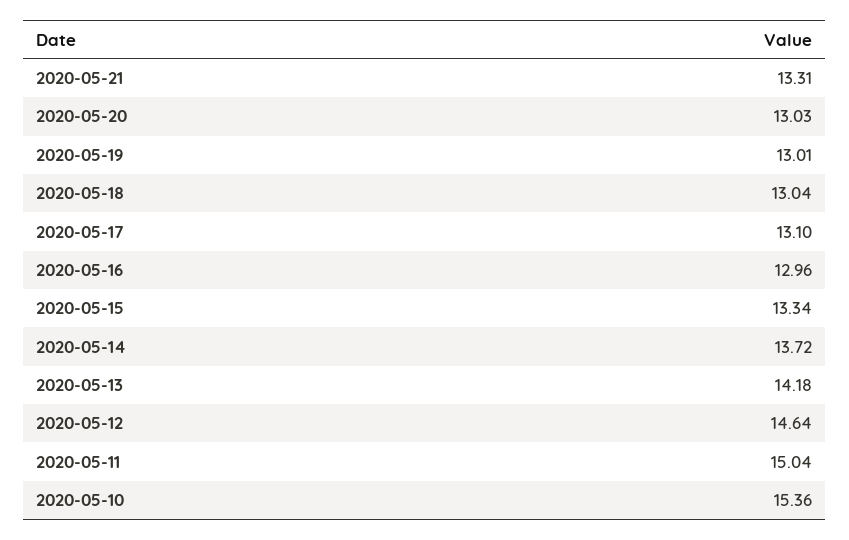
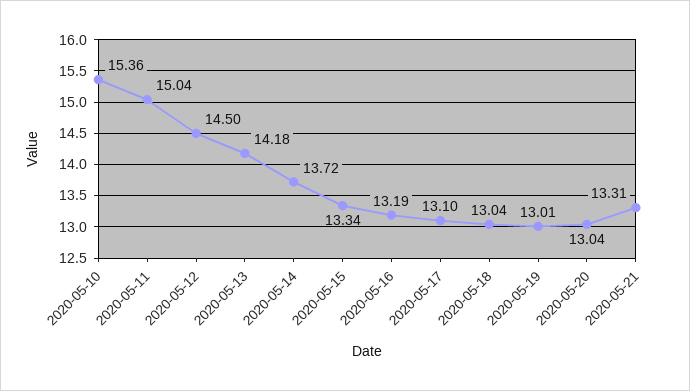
2020-05-20: 13.03 -> 13.04
2020-05-16: 12.96 -> 13.19
2020-05-12: 14.64 -> 14.5

